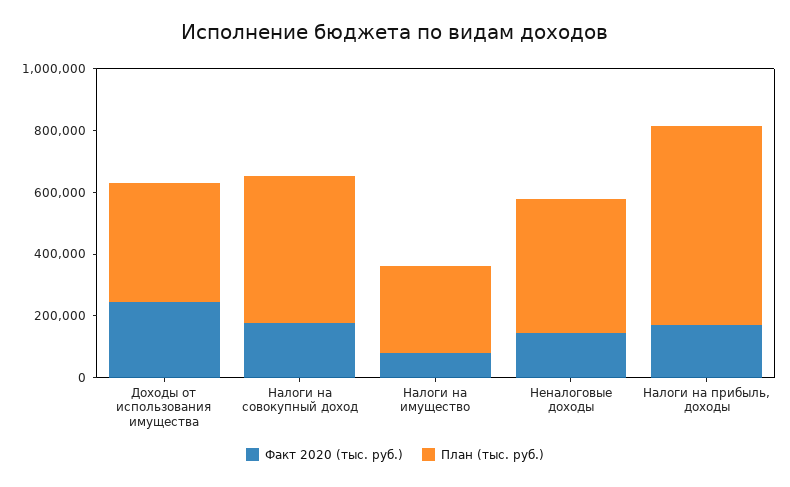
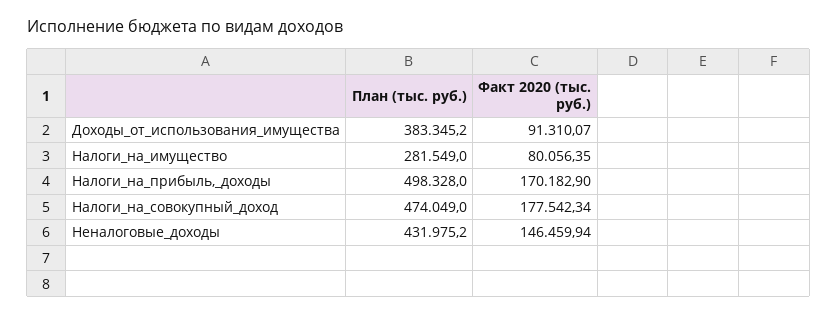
Факт 2020 (тыс. руб.), Доходы от использования имущества: 250000 -> 91310.07
План (тыс. руб.), Налоги на прибыль, доходы: 650000 -> 498328

